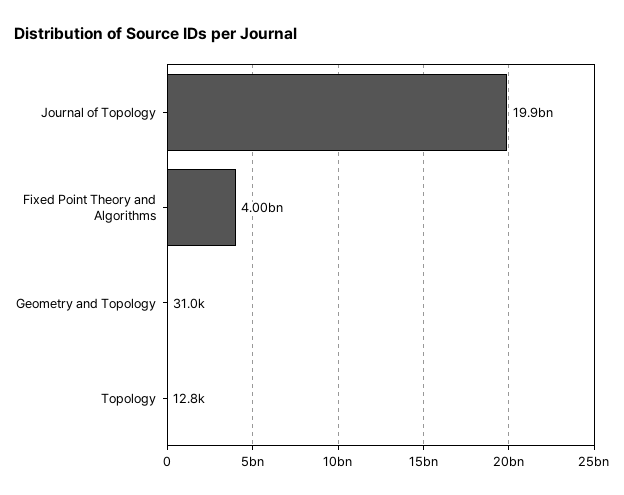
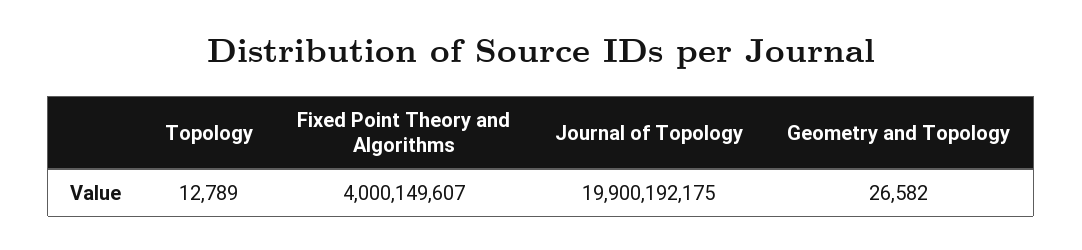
Geometry and Topology: 31000 -> 26582

